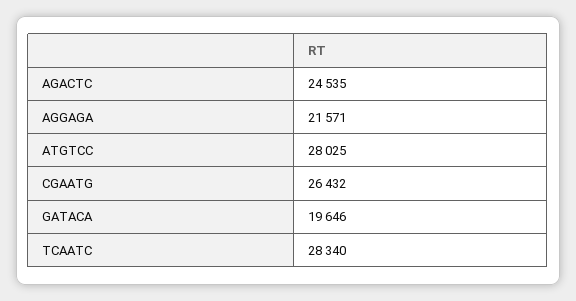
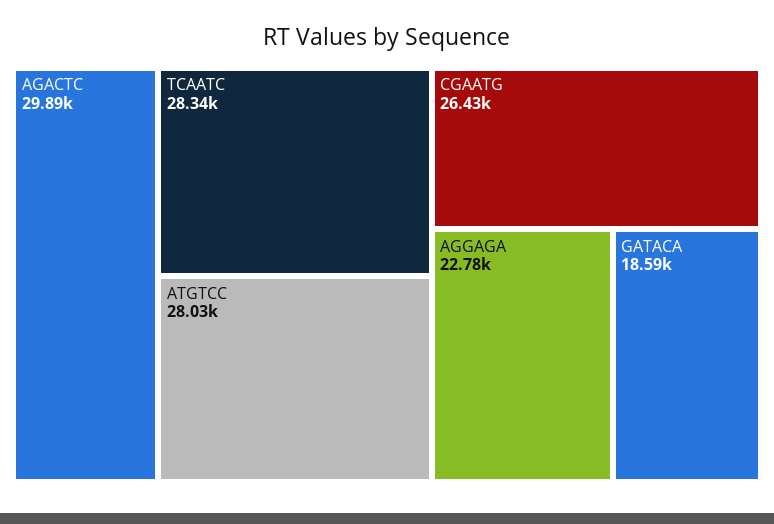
AGACTC: 24535 -> 29890
AGGAGA: 21571 -> 22780
GATACA: 19646 -> 18590

